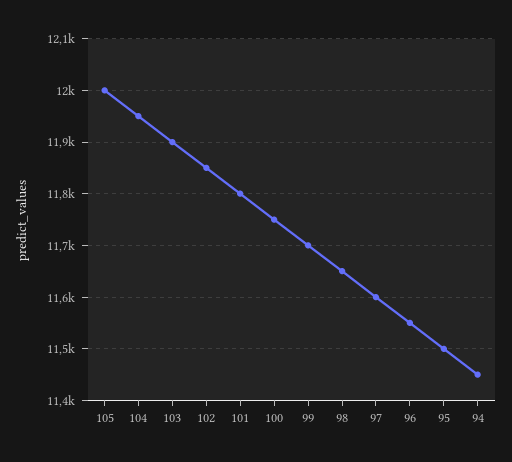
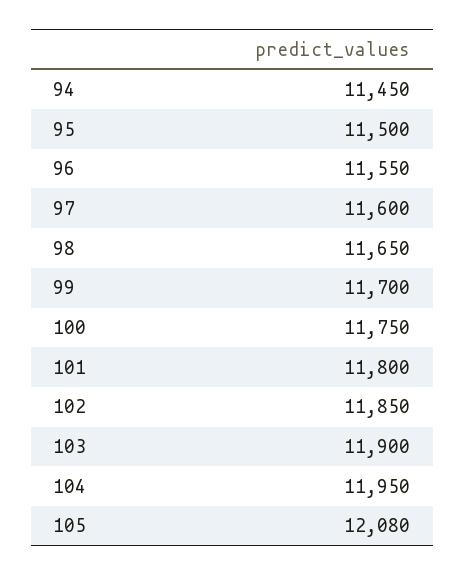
105: 12000 -> 12080

